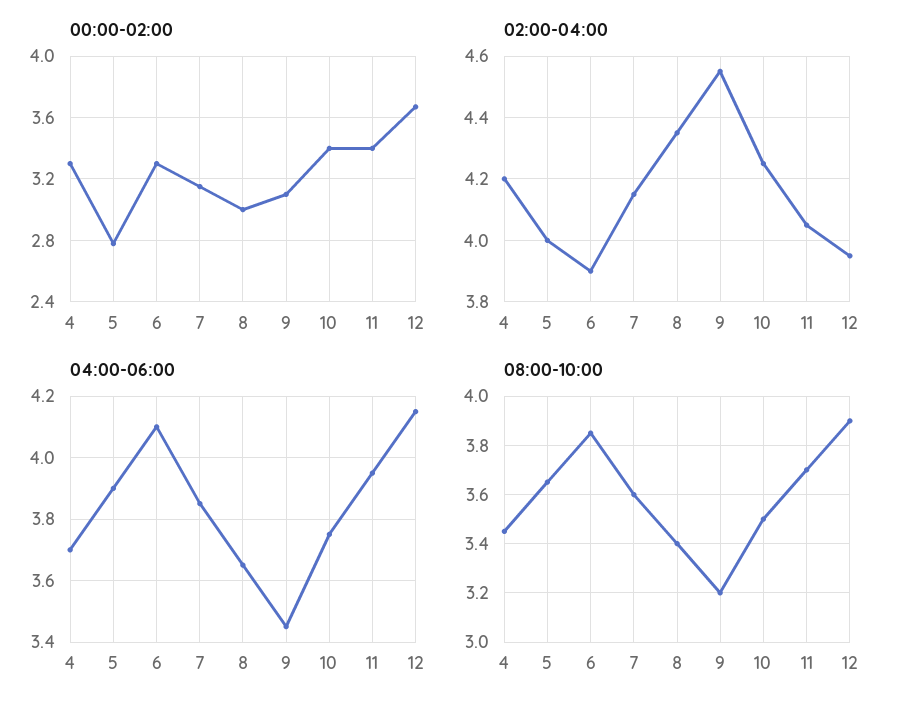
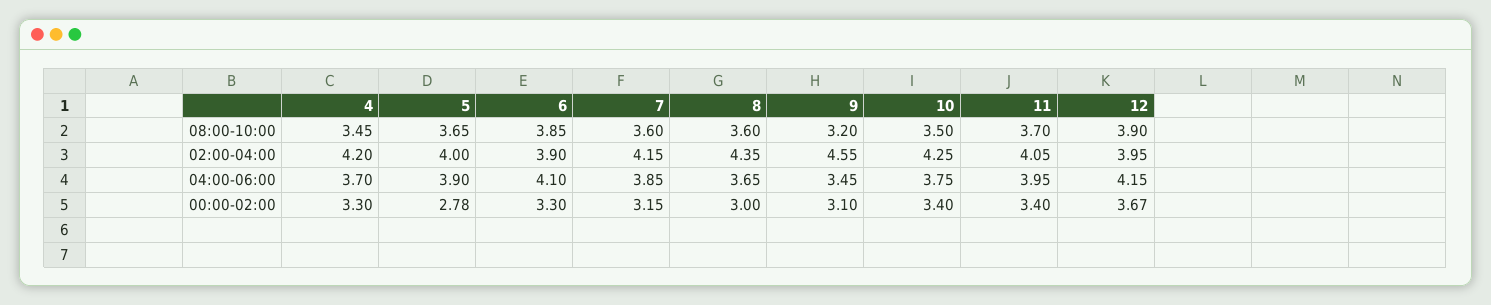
08:00-10:00, 8: 3.4 -> 3.6

